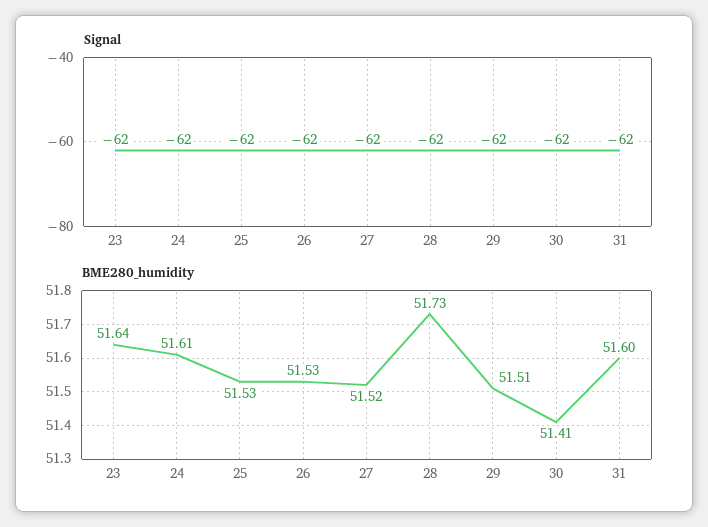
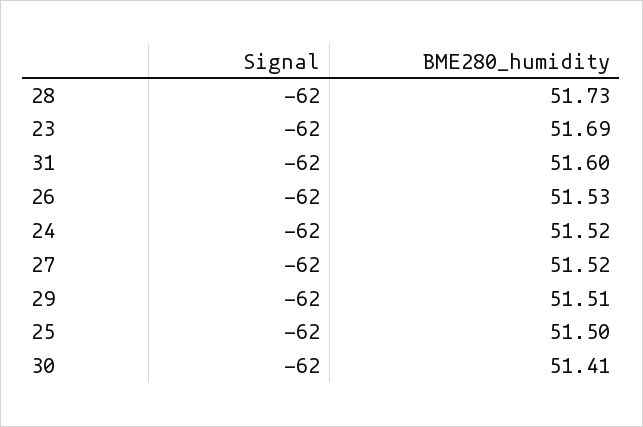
BME280_humidity, 23: 51.64 -> 51.69
BME280_humidity, 24: 51.61 -> 51.52
BME280_humidity, 25: 51.53 -> 51.5

